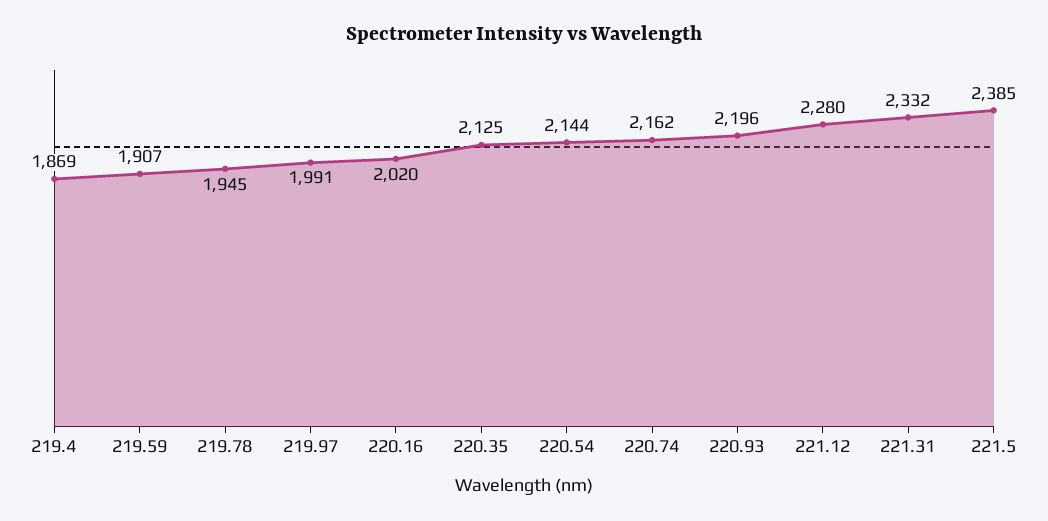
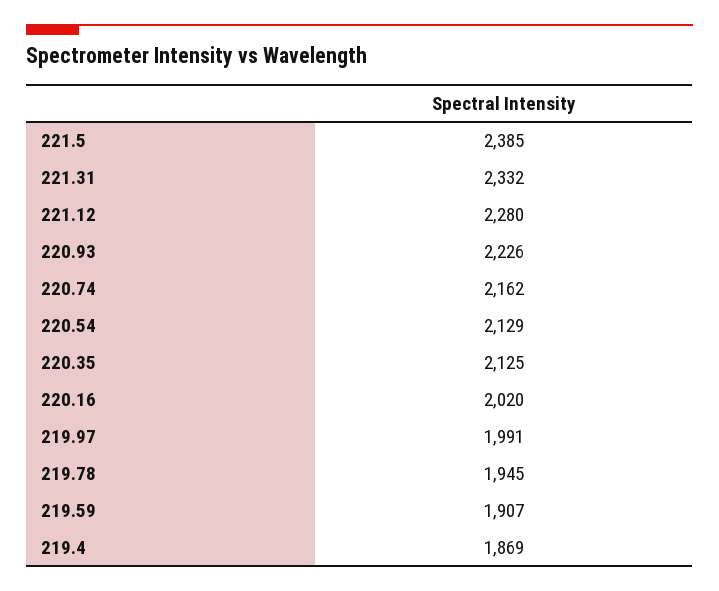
220.54: 2144 -> 2129
220.93: 2196 -> 2226

